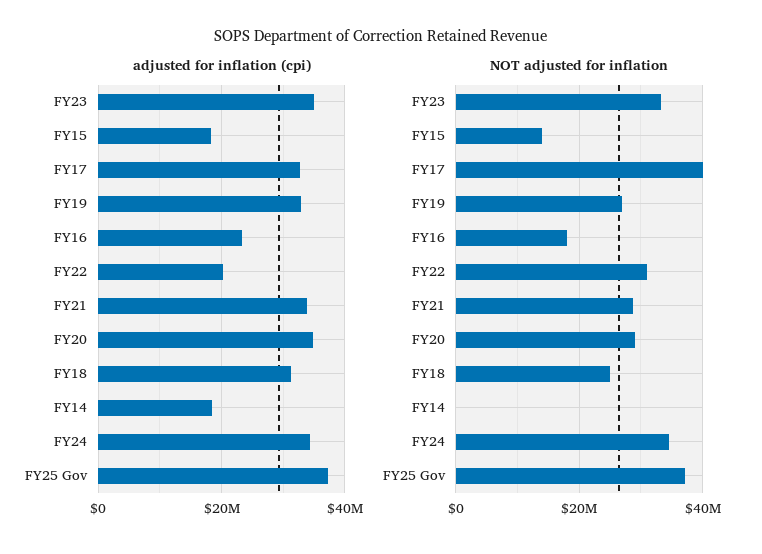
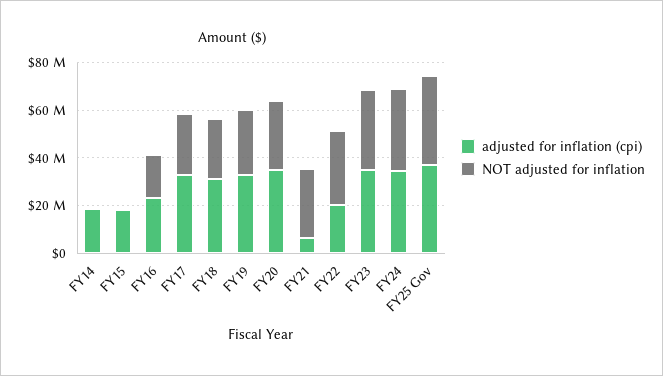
adjusted for inflation (cpi), FY21: 34000000 -> 5000000
NOT adjusted for inflation, FY15: 14000000 -> 0
NOT adjusted for inflation, FY17: 40000000 -> 25000000

